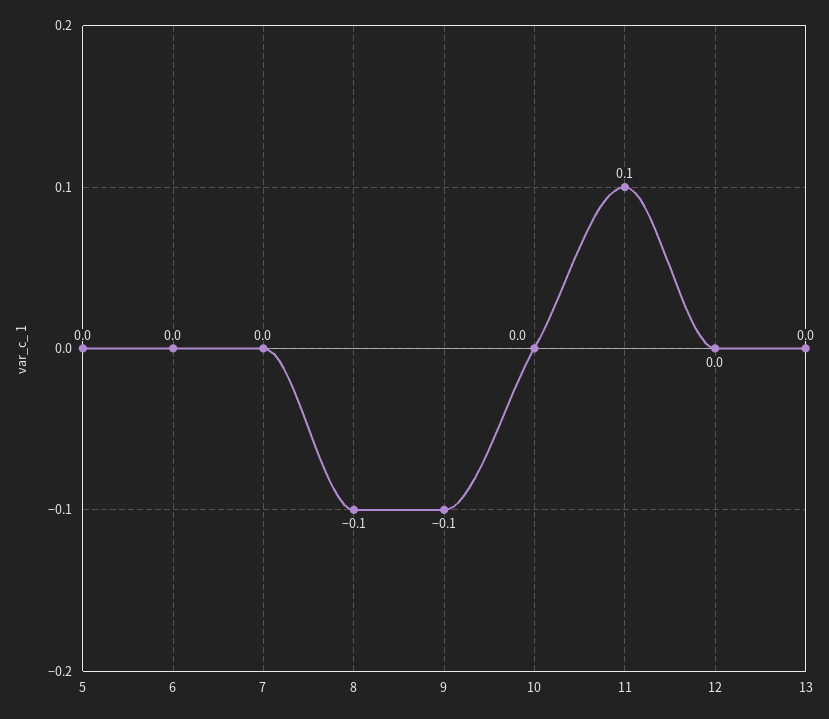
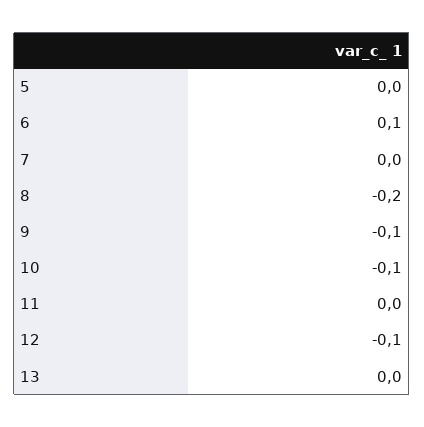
6: 0 -> 0.1
8: -0.1 -> -0.2
10: 0 -> -0.1
11: 0.1 -> 0
12: 0 -> -0.1

